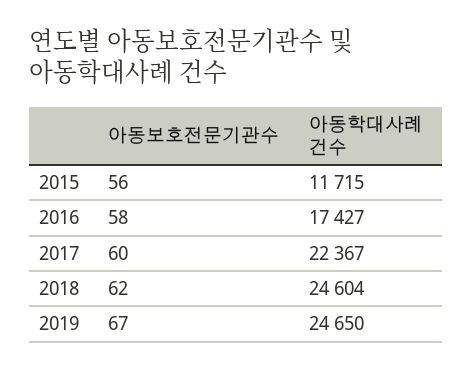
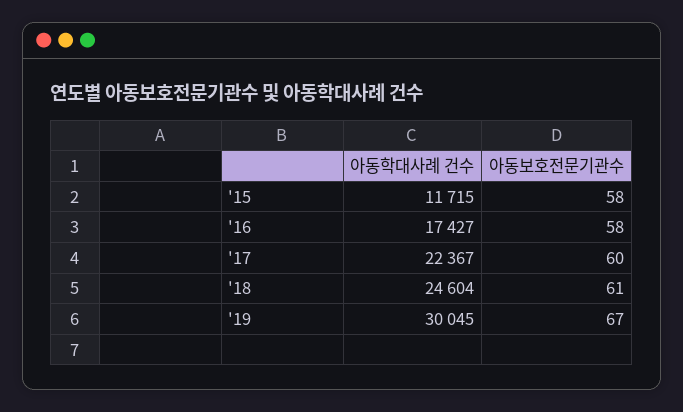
아동보호전문기관수, 2015: 56 -> 58
아동보호전문기관수, 2018: 62 -> 61
아동학대사례 건수, 2019: 24650 -> 30045

